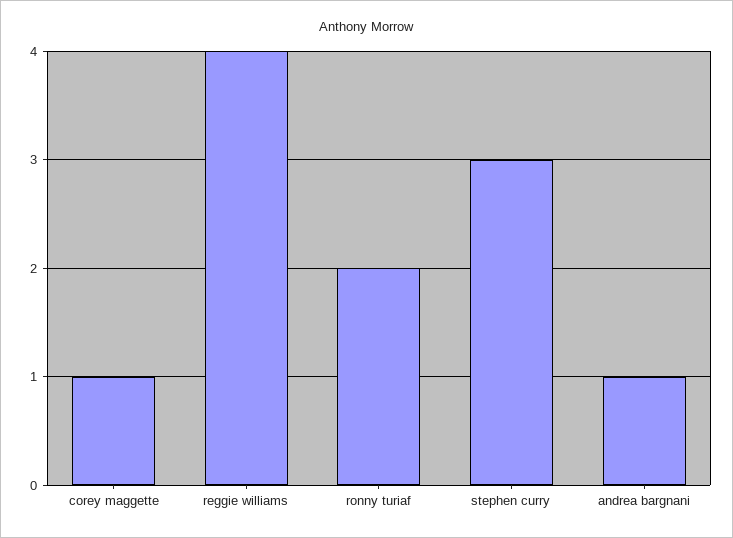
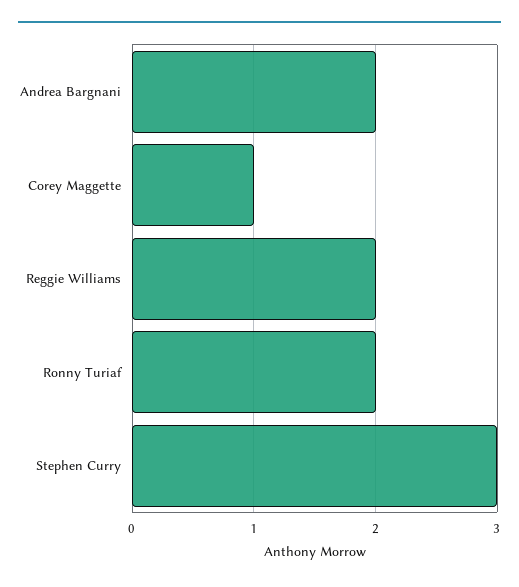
reggie williams: 4 -> 2
andrea bargnani: 1 -> 2

